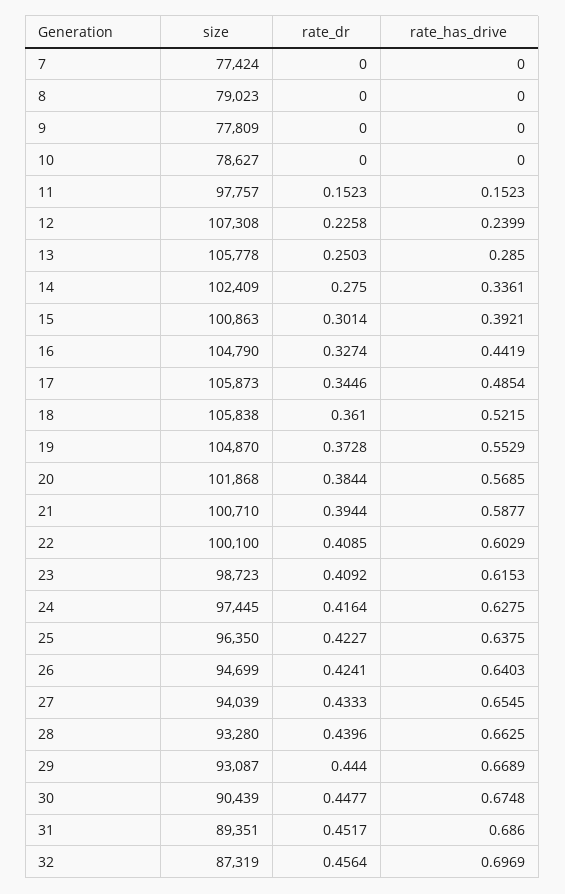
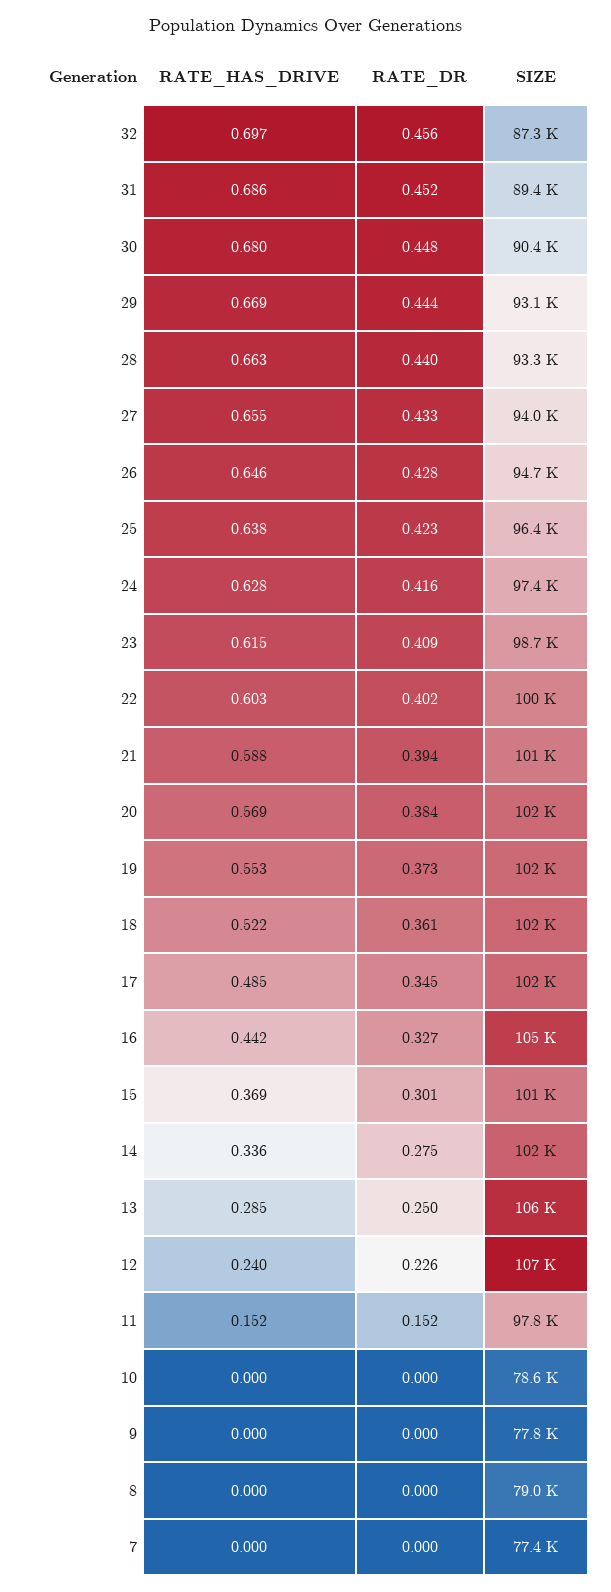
rate_has_drive, 15: 0.3921 -> 0.369
size, 17: 105873 -> 102000
size, 18: 105838 -> 102000
size, 19: 104870 -> 102000
rate_dr, 22: 0.4085 -> 0.402
rate_dr, 26: 0.4241 -> 0.428
rate_has_drive, 26: 0.6403 -> 0.646
rate_has_drive, 30: 0.6748 -> 0.68

